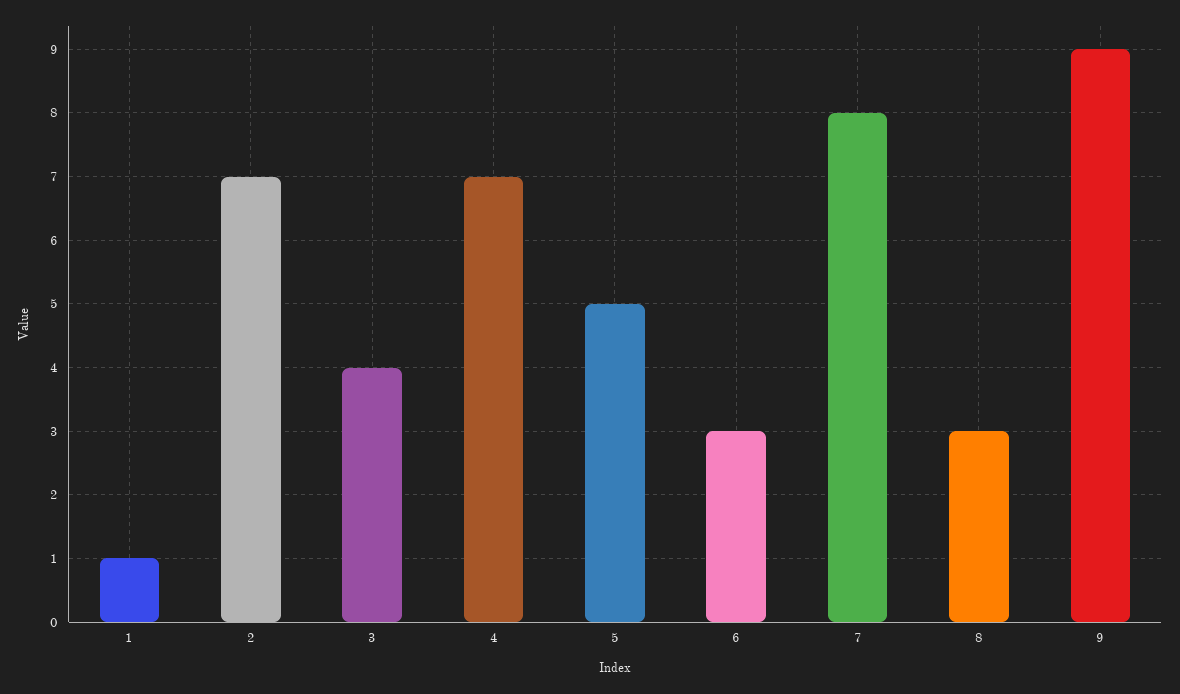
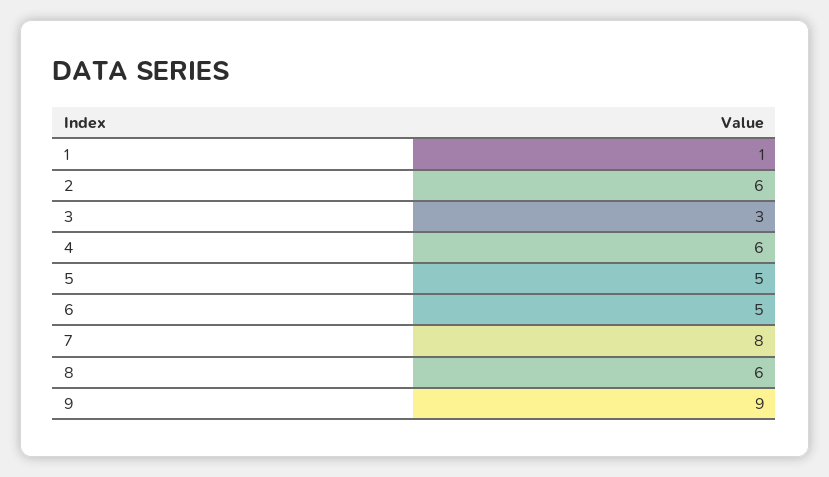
2: 7 -> 6
3: 4 -> 3
4: 7 -> 6
6: 3 -> 5
8: 3 -> 6

